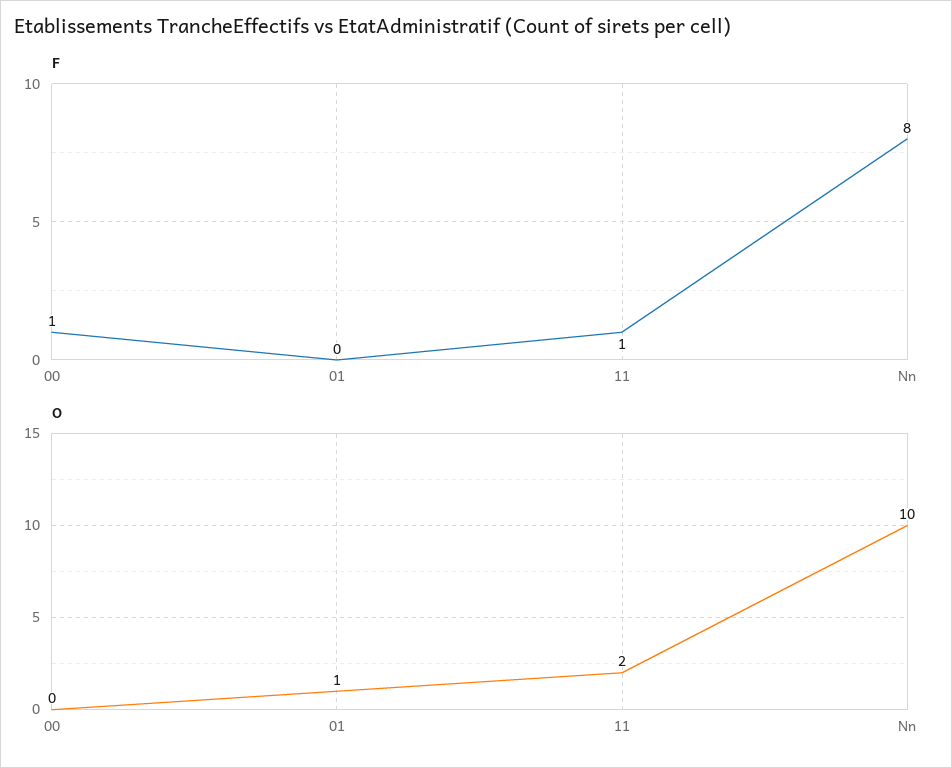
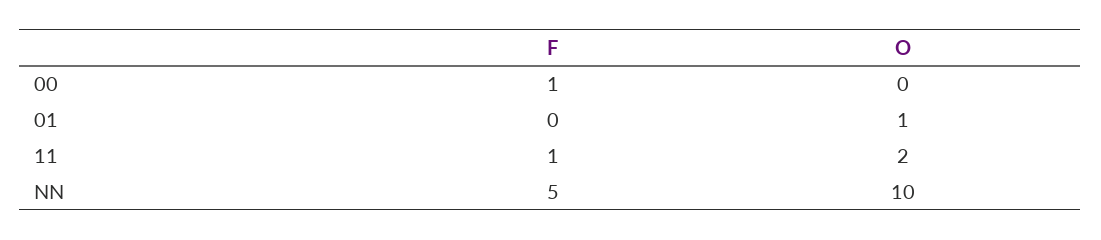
F, Nn: 8 -> 5

